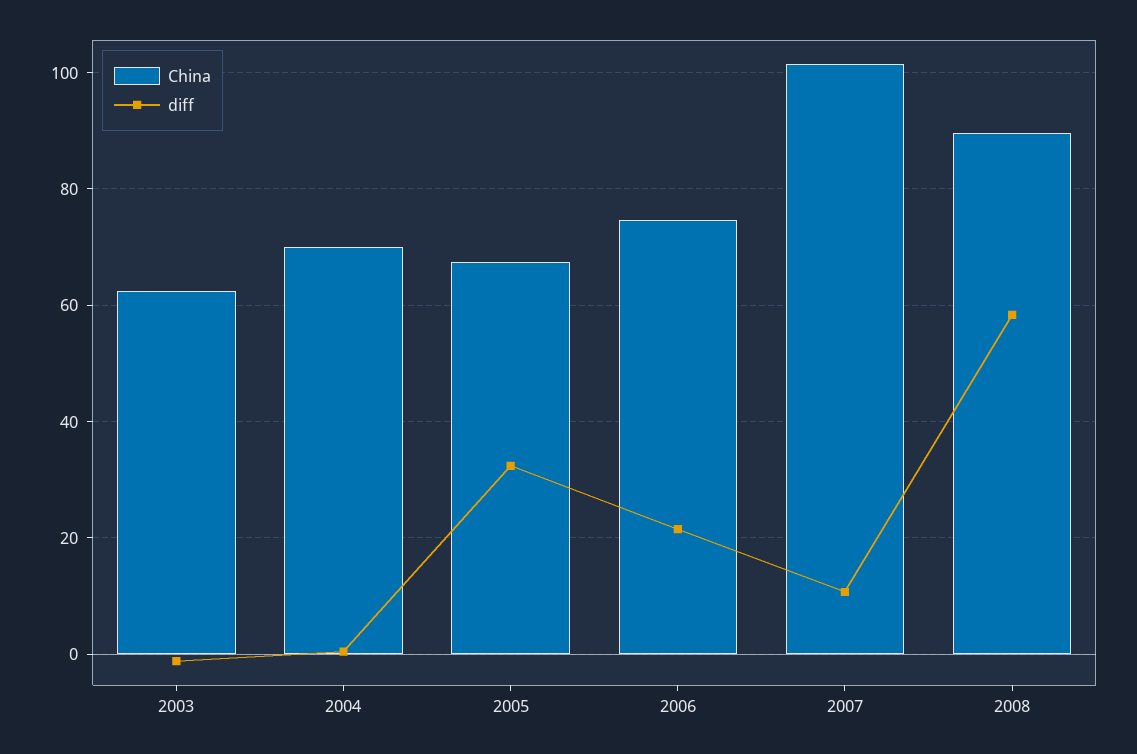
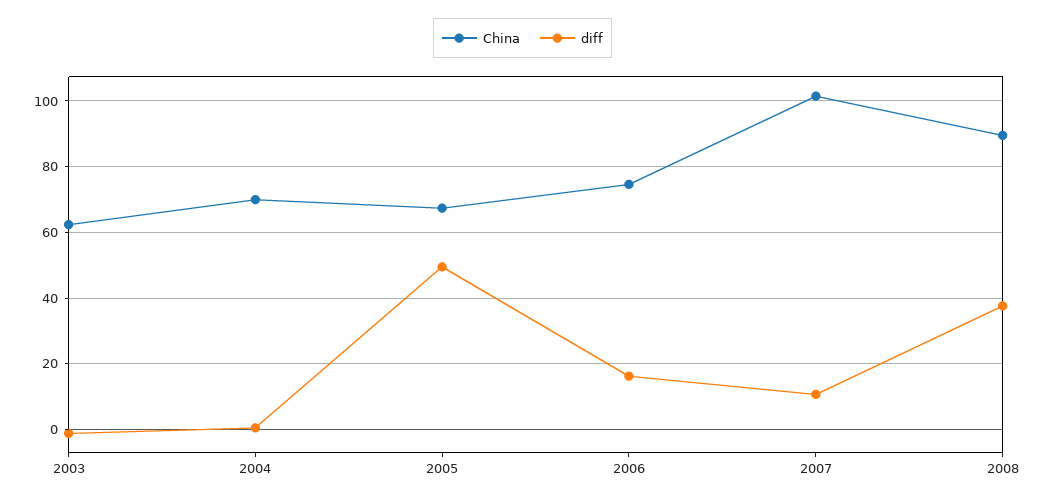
diff, 2005: 32 -> 50
diff, 2006: 22 -> 16
diff, 2008: 58 -> 38

